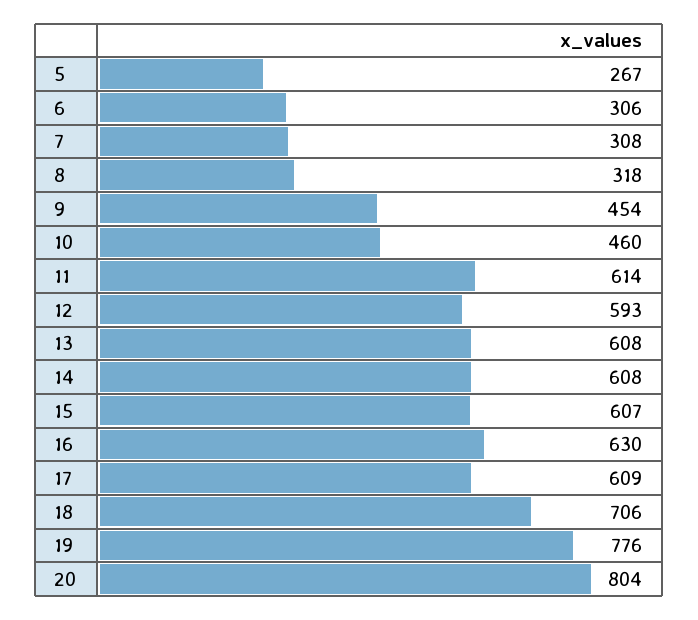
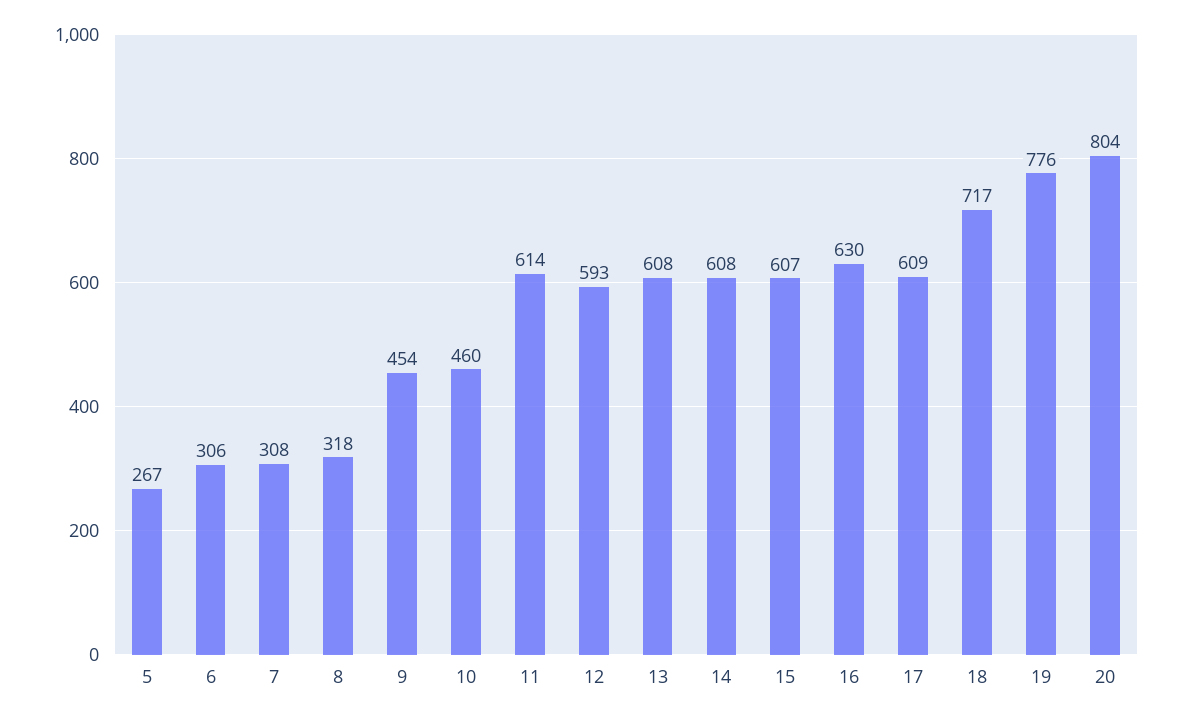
18: 706 -> 717

